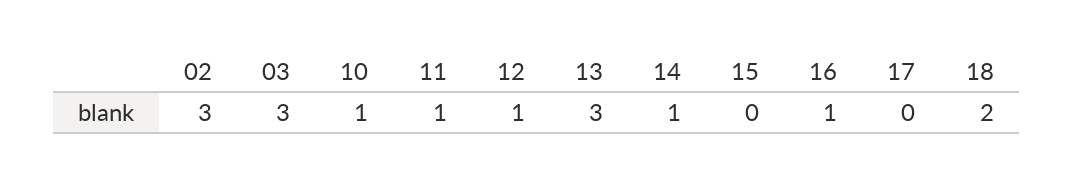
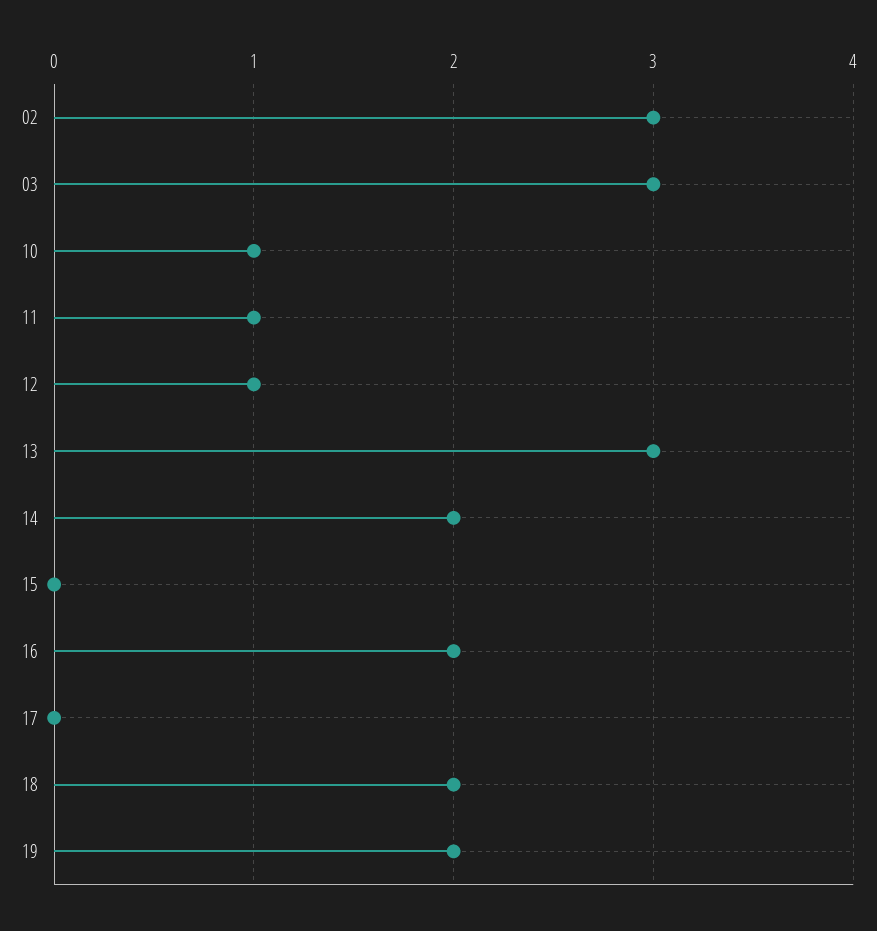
14: 1 -> 2
16: 1 -> 2
19: none -> 2

